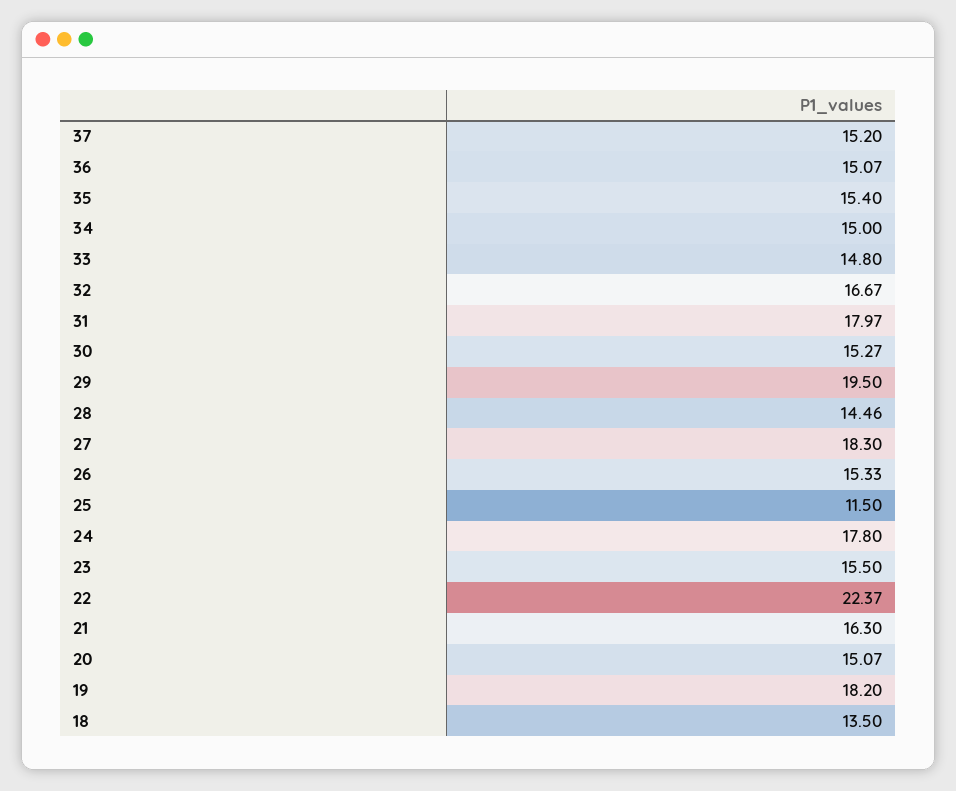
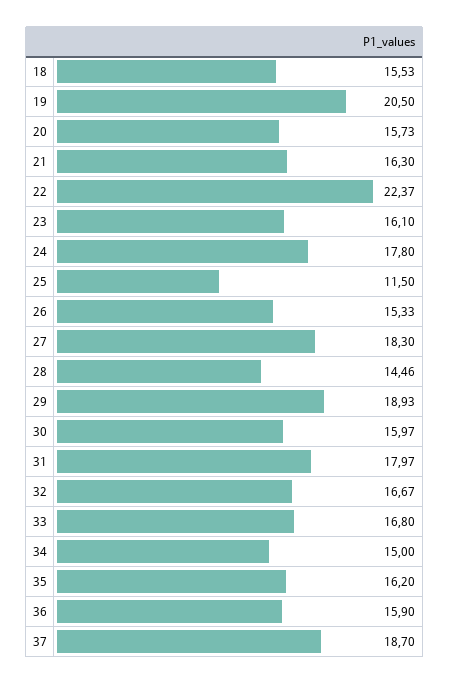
37: 15.2 -> 18.7
36: 15.07 -> 15.9
35: 15.4 -> 16.2
33: 14.8 -> 16.8
30: 15.27 -> 15.97
29: 19.5 -> 18.93
23: 15.5 -> 16.1
20: 15.07 -> 15.73
19: 18.2 -> 20.5
18: 13.5 -> 15.53

